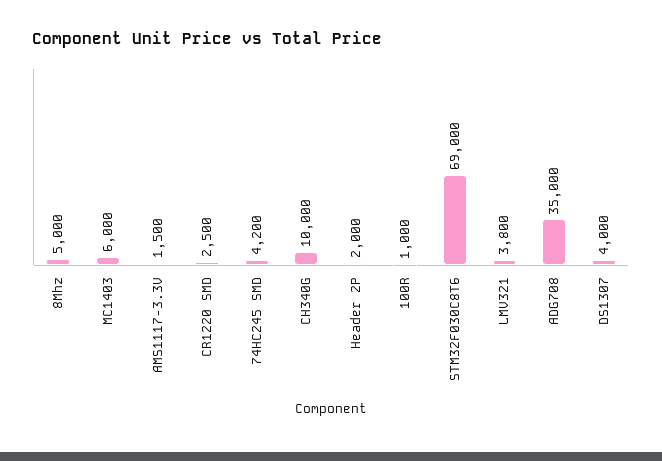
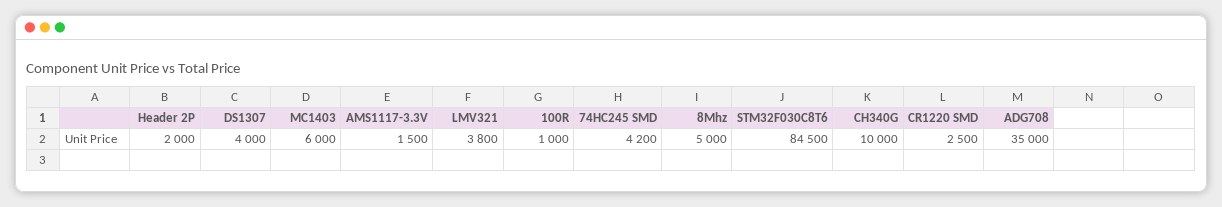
STM32F030C8T6: 69000 -> 84500

